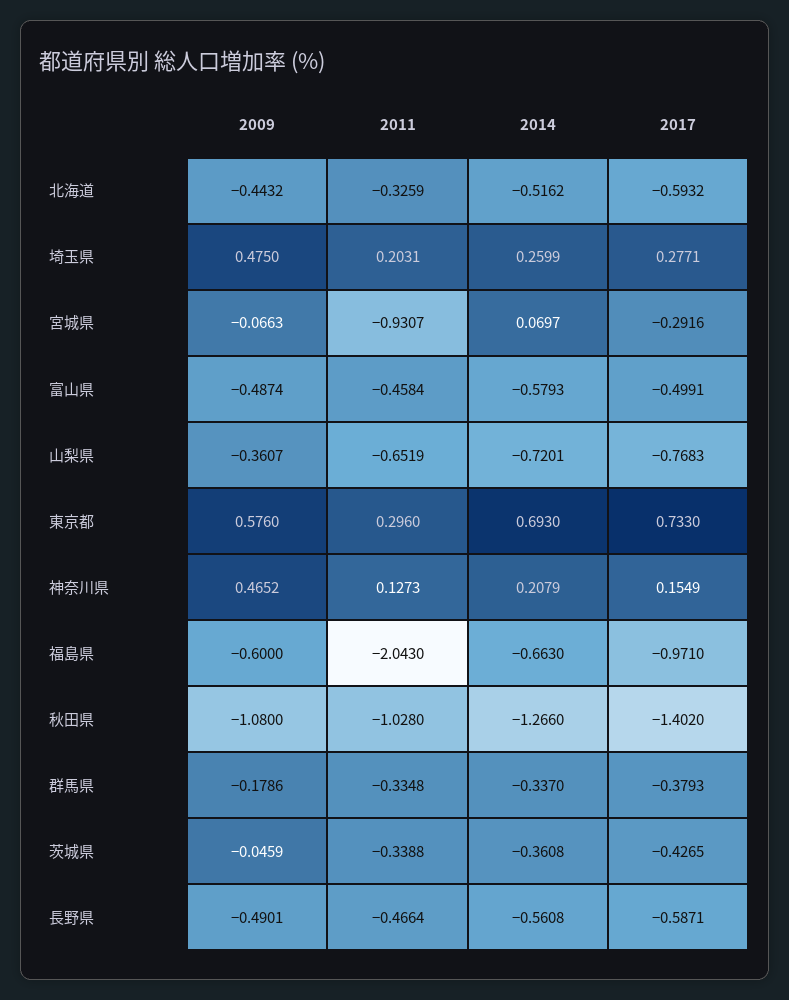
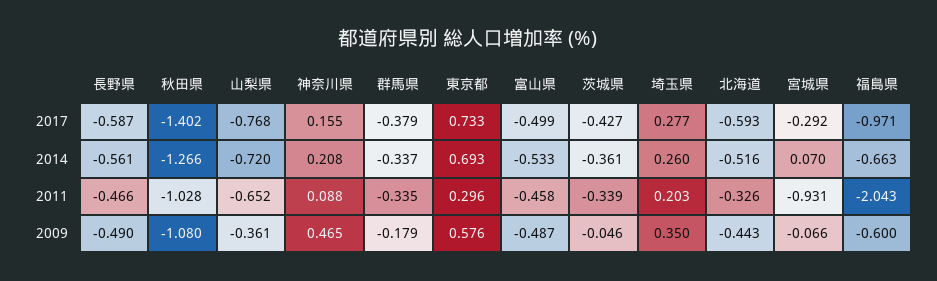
2009, 埼玉県: 0.475 -> 0.35
2014, 富山県: -0.5793 -> -0.533
2011, 神奈川県: 0.1273 -> 0.088

